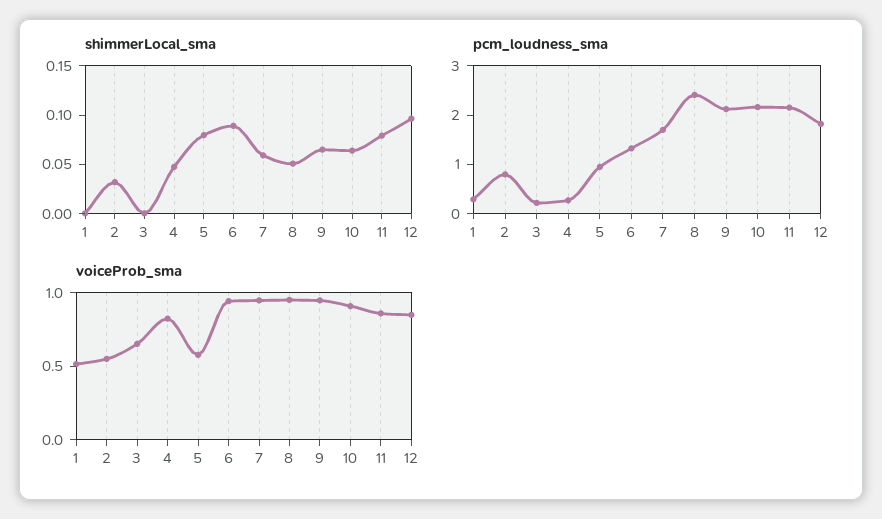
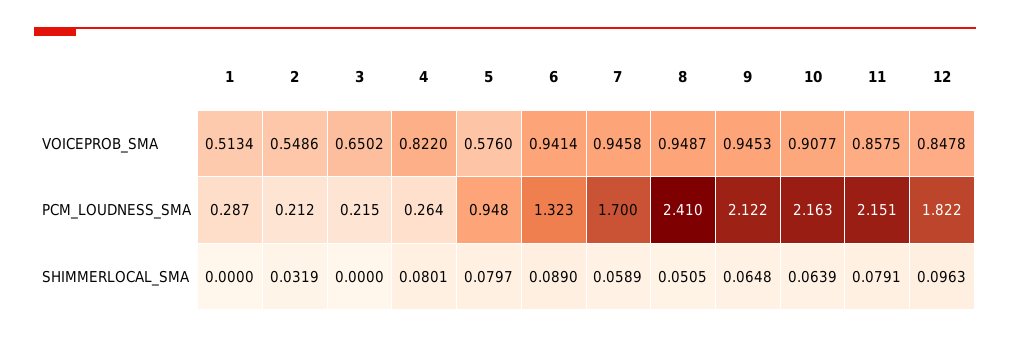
shimmerLocal_sma, 4: 0.05 -> 0.0801
pcm_loudness_sma, 2: 0.8 -> 0.212

